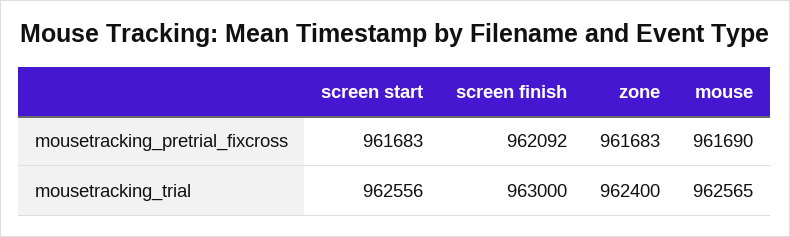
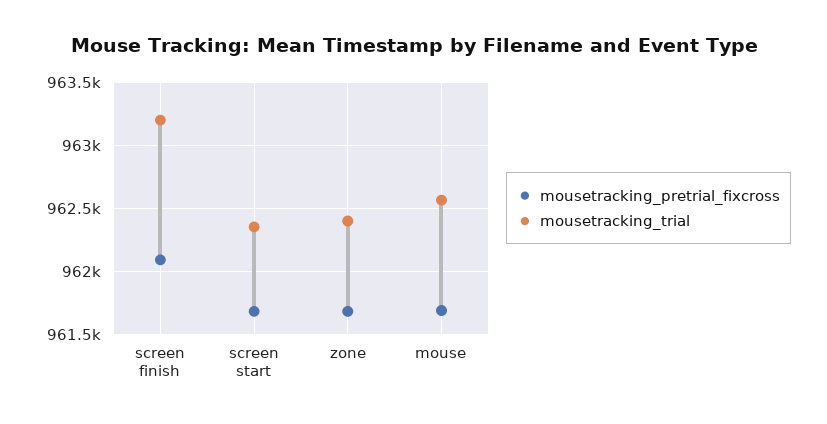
mousetracking_trial, screen start: 962556 -> 962350
mousetracking_trial, screen finish: 963000 -> 963200

